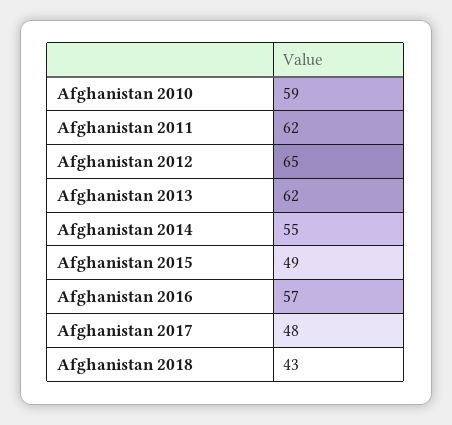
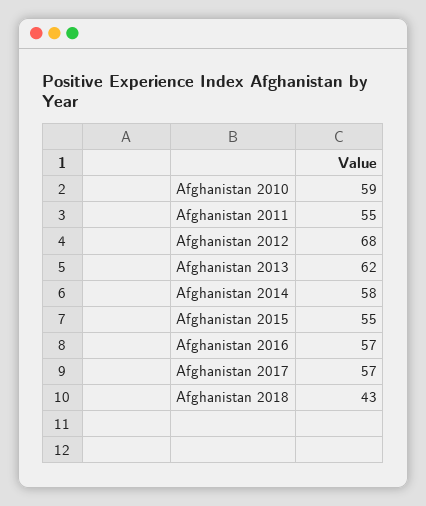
Afghanistan 2011: 62 -> 55
Afghanistan 2012: 65 -> 68
Afghanistan 2014: 55 -> 58
Afghanistan 2015: 49 -> 55
Afghanistan 2017: 48 -> 57

